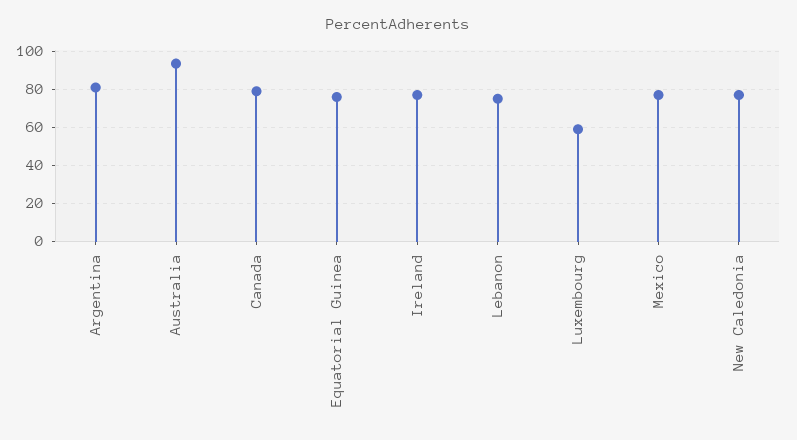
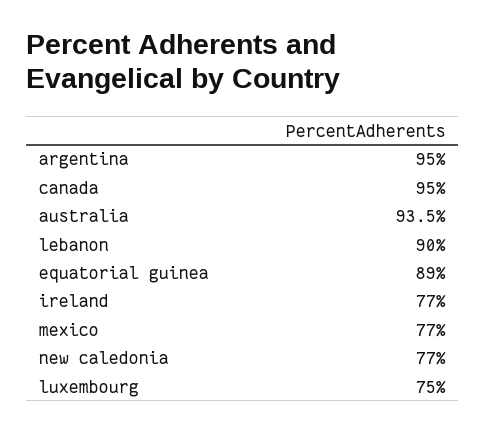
Argentina: 80 -> 95
Canada: 80 -> 95
Equatorial Guinea: 75 -> 89
Lebanon: 75 -> 90
Luxembourg: 60 -> 75

